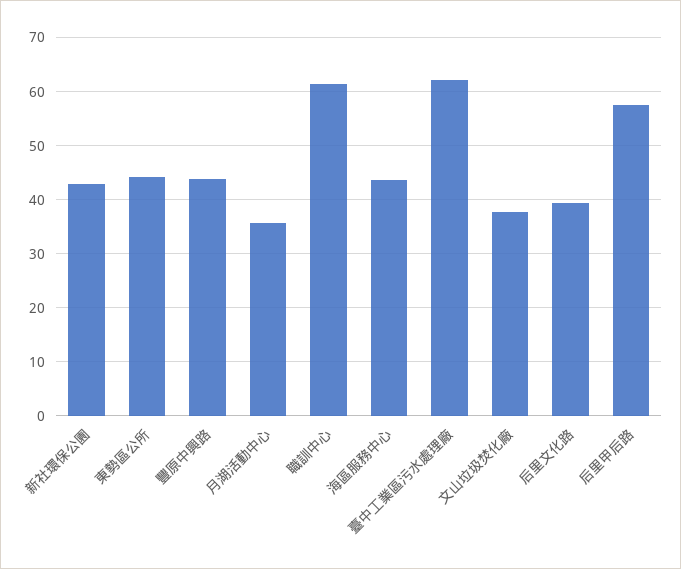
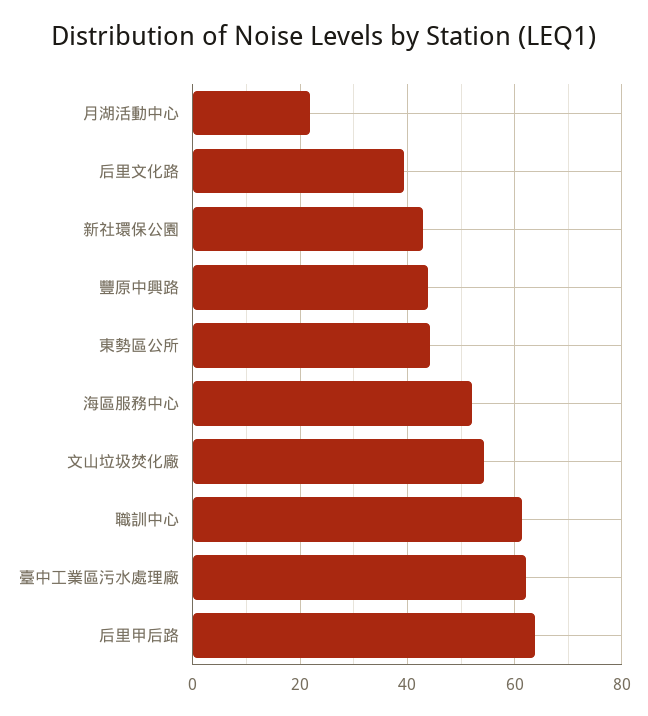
月湖活動中心: 36 -> 22
海區服務中心: 44 -> 52
文山垃圾焚化廠: 38 -> 54
后里甲后路: 58 -> 64

